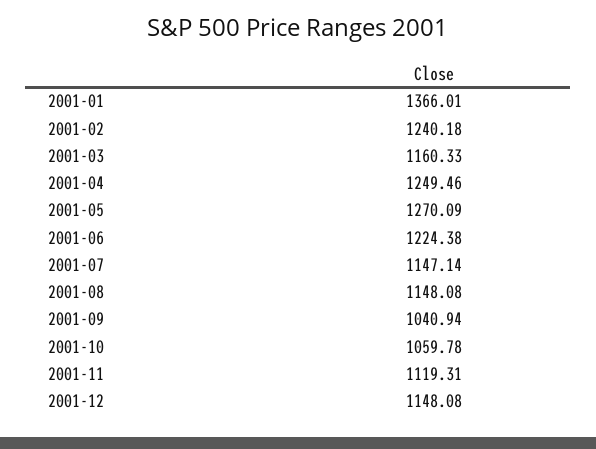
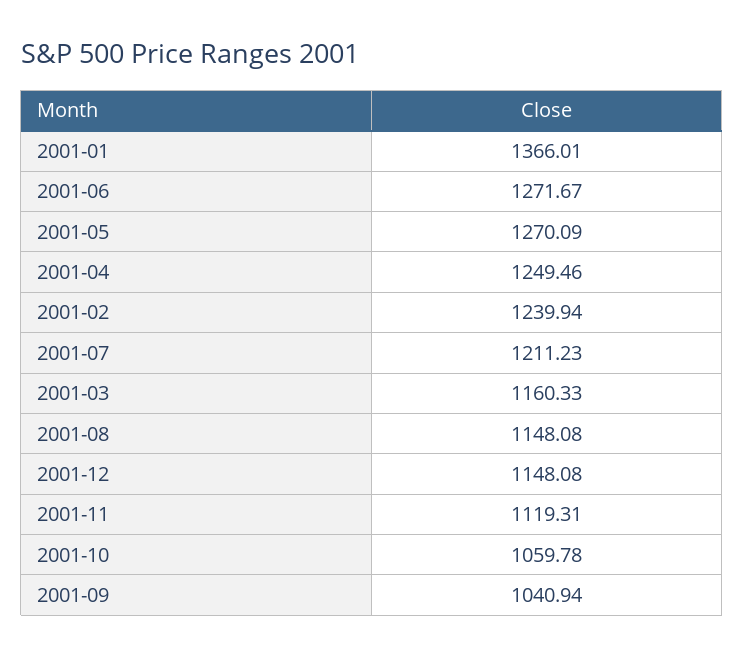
2001-02: 1240.18 -> 1239.94
2001-06: 1224.38 -> 1271.67
2001-07: 1147.14 -> 1211.23

